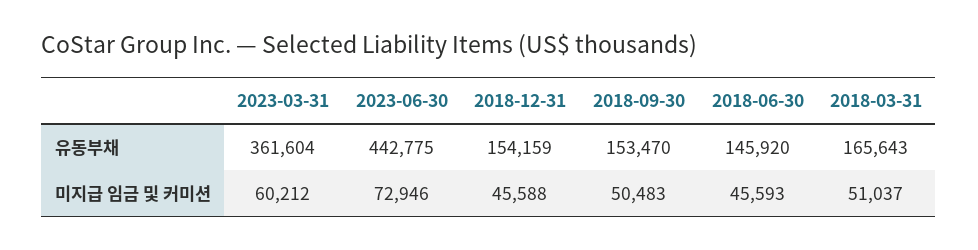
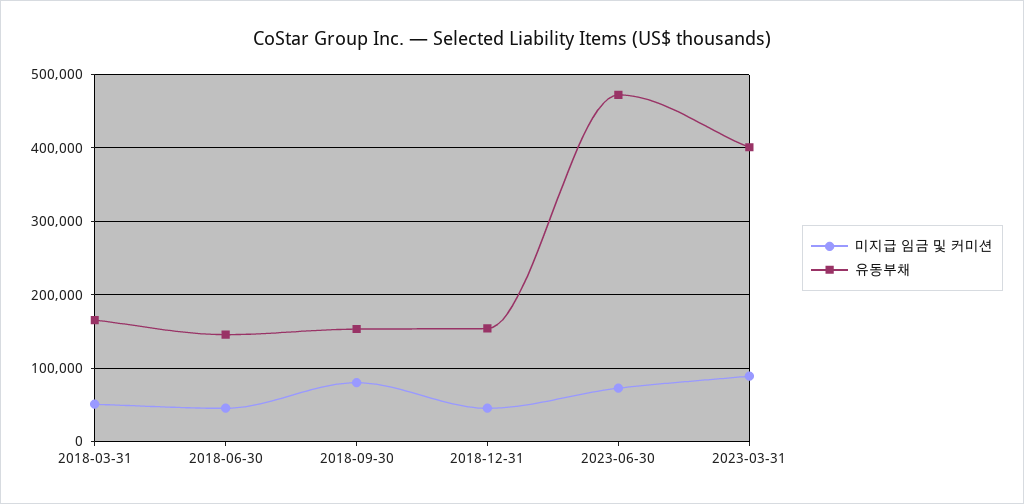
유동부채, 2023-03-31: 361604 -> 400000
유동부채, 2023-06-30: 442775 -> 470000
미지급 임금 및 커미션, 2023-03-31: 60212 -> 90000
미지급 임금 및 커미션, 2018-09-30: 50483 -> 80000

